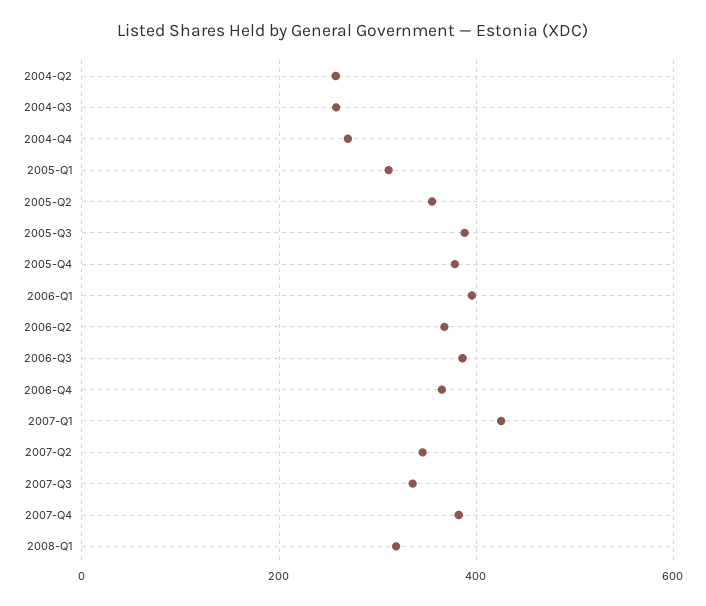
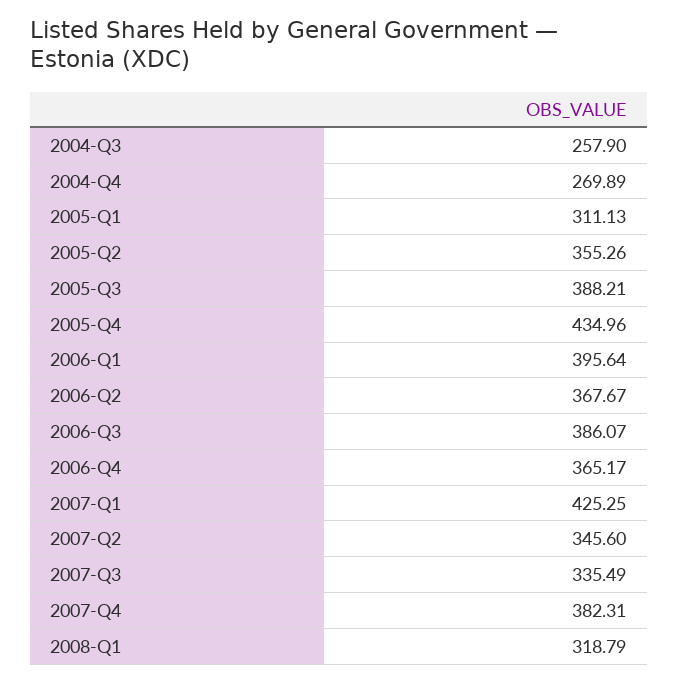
2004-Q2: 260 -> none
2005-Q4: 380 -> 434.96

